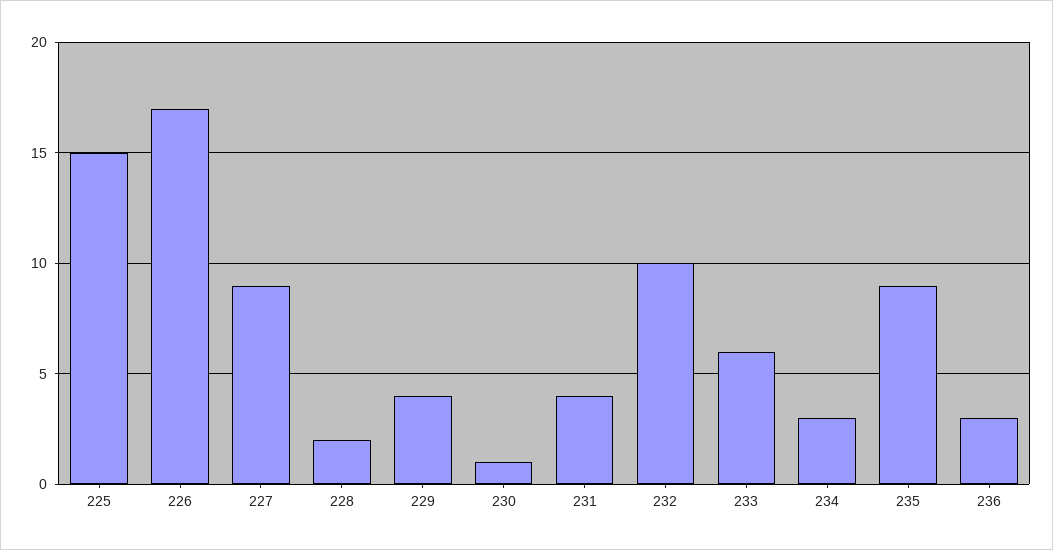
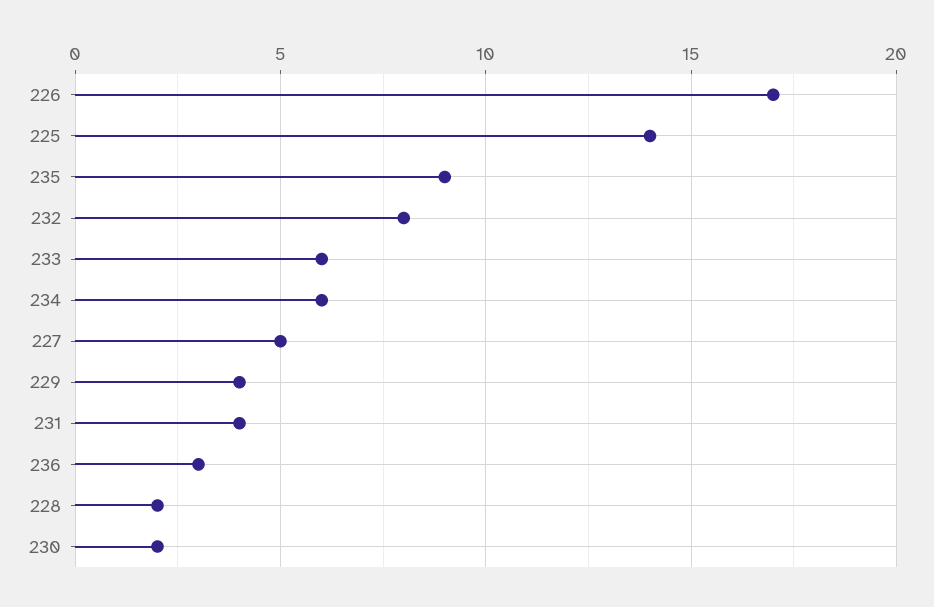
225: 15 -> 14
227: 9 -> 5
230: 1 -> 2
232: 10 -> 8
234: 3 -> 6

